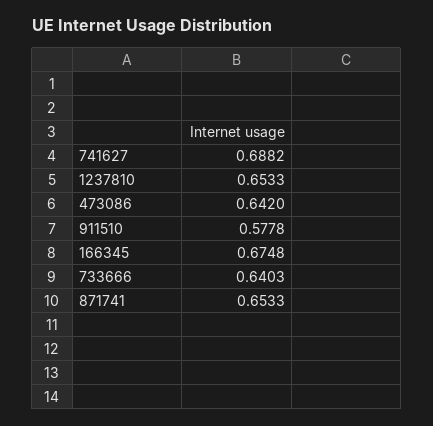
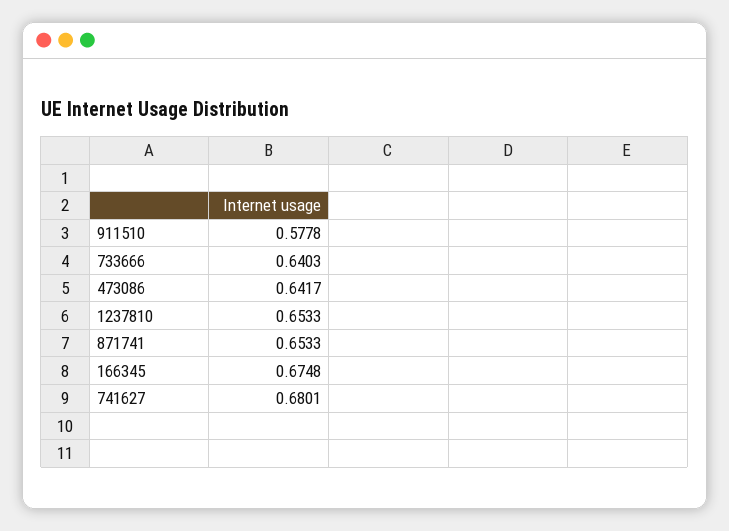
741627: 0.6882 -> 0.6801
473086: 0.642 -> 0.6417

